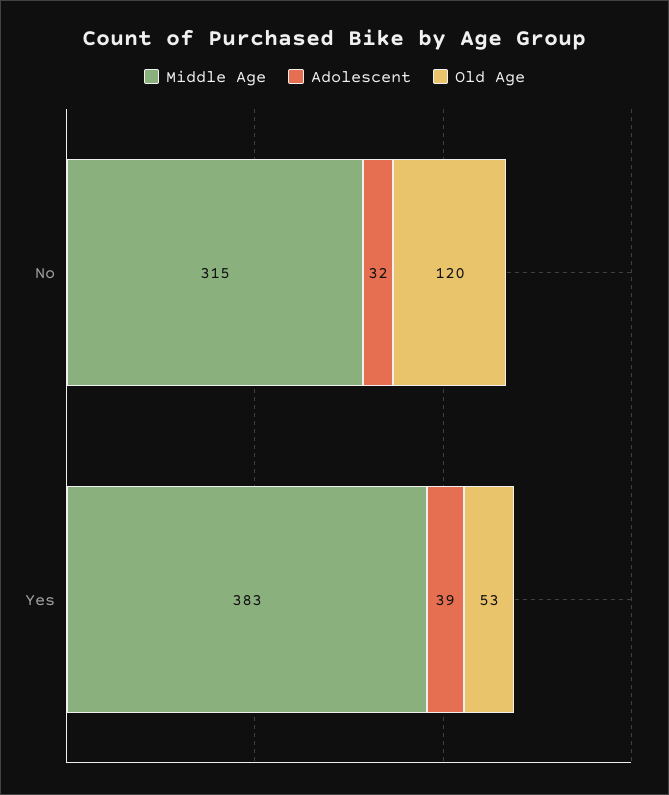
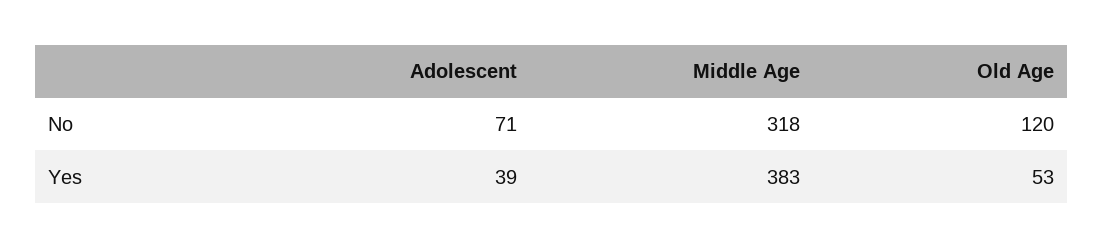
Middle Age, No: 315 -> 318
Adolescent, No: 32 -> 71

